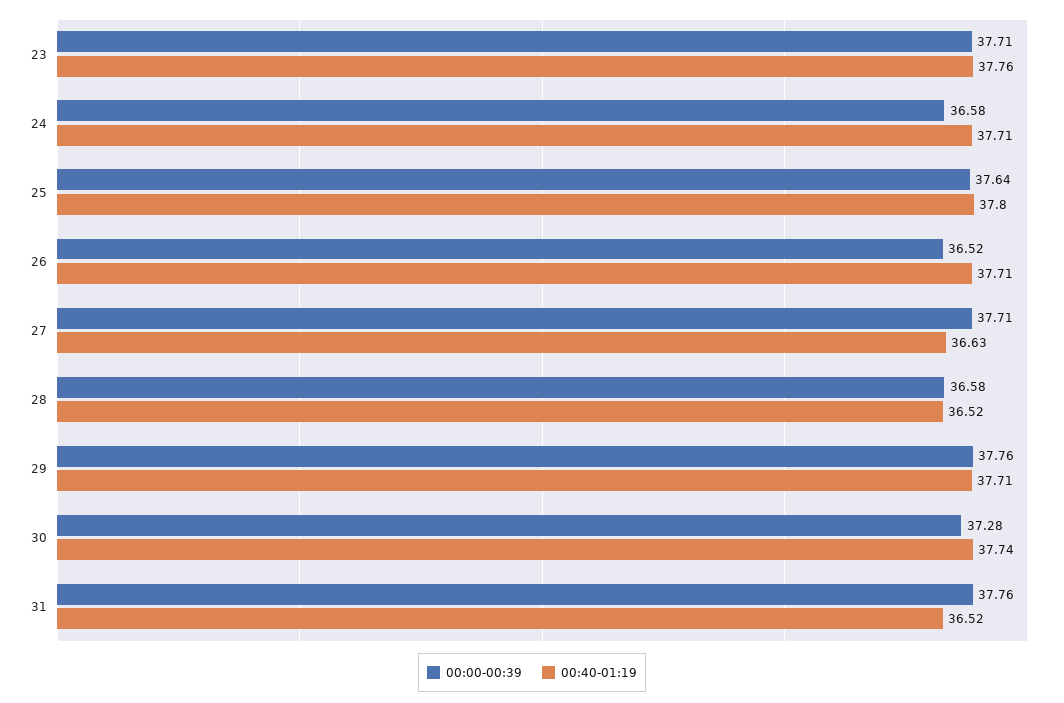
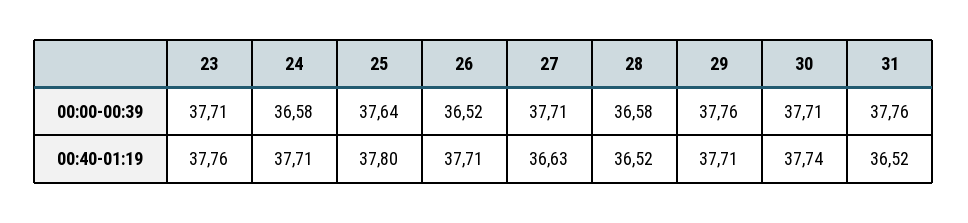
00:00-00:39, 30: 37.28 -> 37.71

